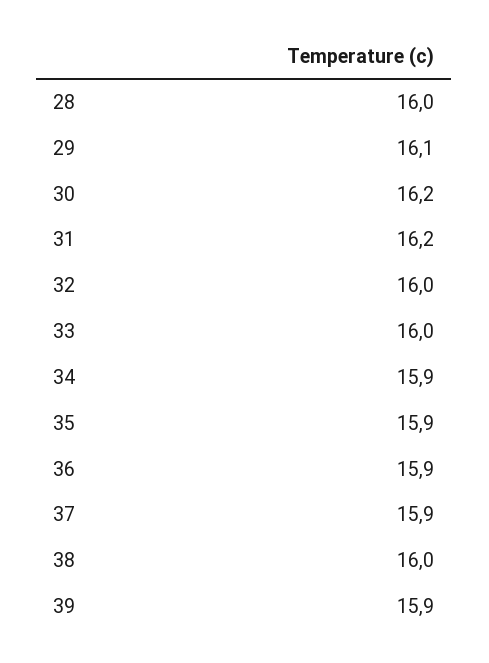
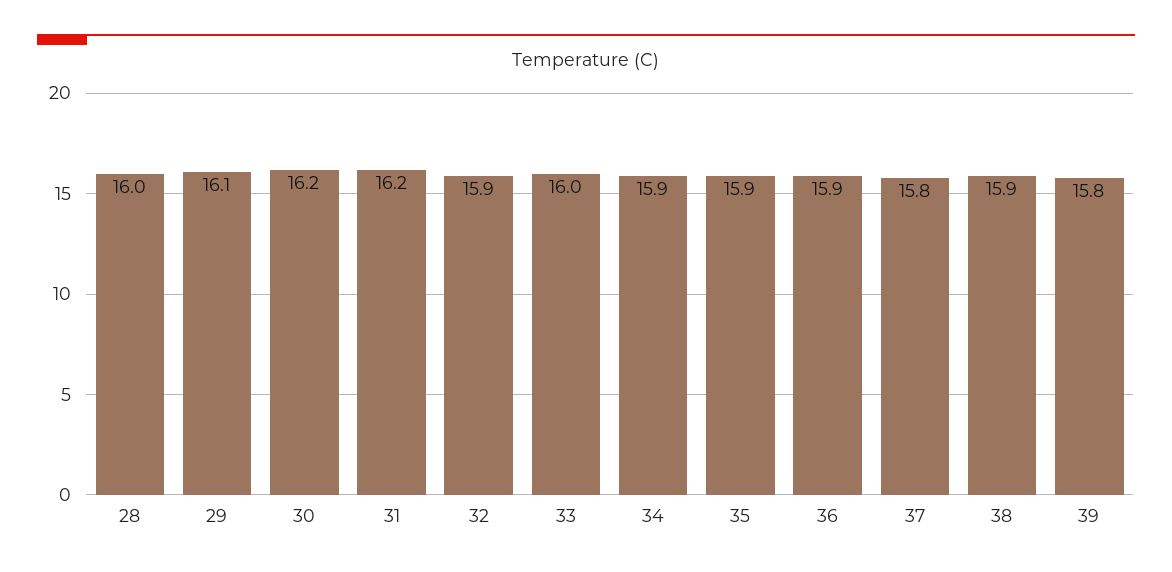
32: 16 -> 15.9
37: 15.9 -> 15.8
38: 16 -> 15.9
39: 15.9 -> 15.8

